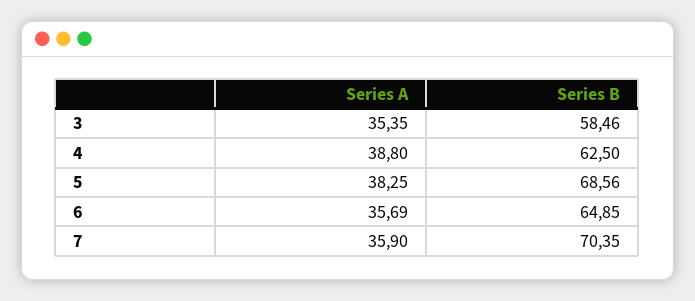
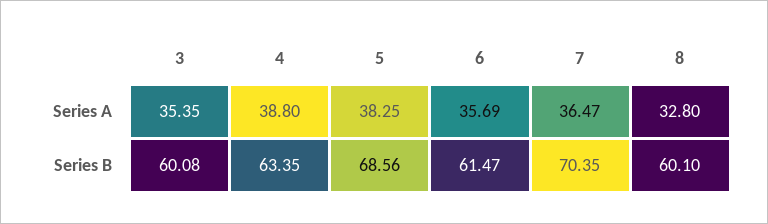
Series B, 3: 58.46 -> 60.08
Series B, 4: 62.5 -> 63.35
Series B, 6: 64.85 -> 61.47
Series A, 7: 35.9 -> 36.47
Series A, 8: none -> 32.8
Series B, 8: none -> 60.1

